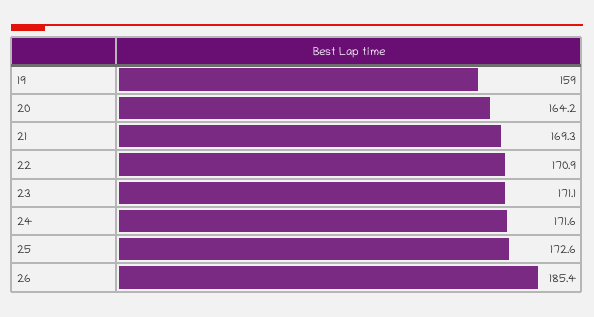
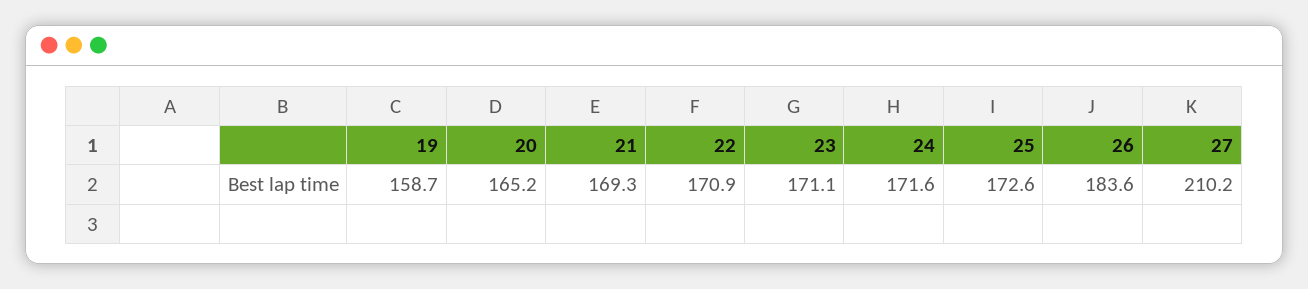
19: 159 -> 158.7
20: 164.2 -> 165.2
26: 185.4 -> 183.6
27: none -> 210.2

